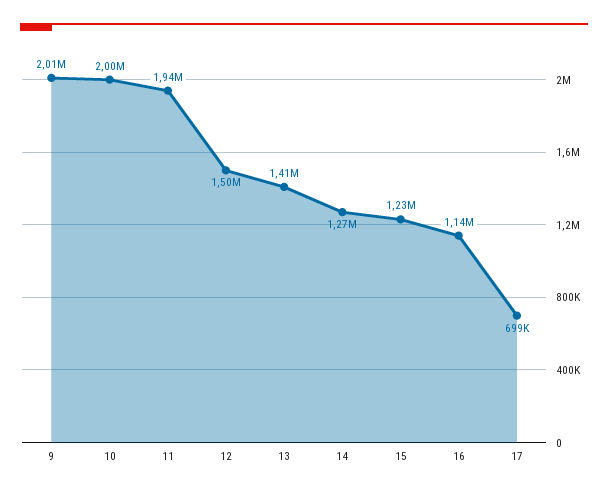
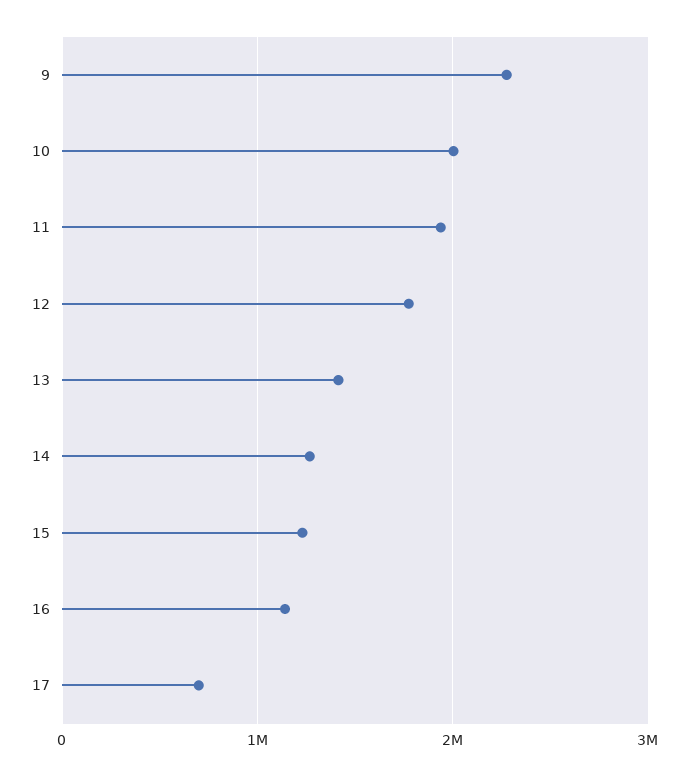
9: 2010000 -> 2300000
12: 1500000 -> 1800000

